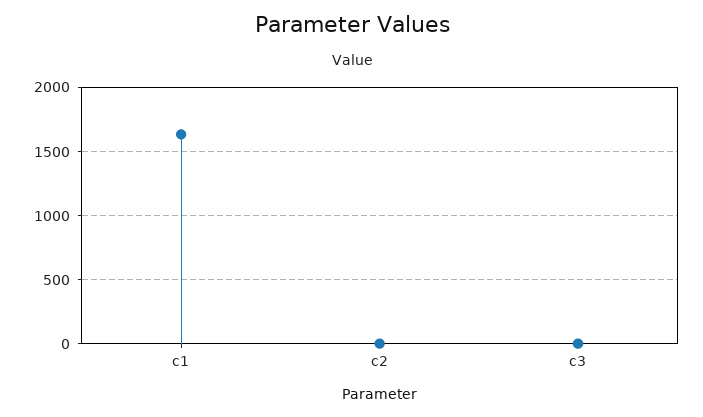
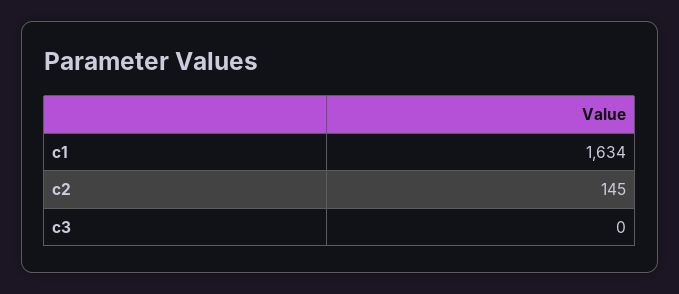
c2: 0 -> 145

